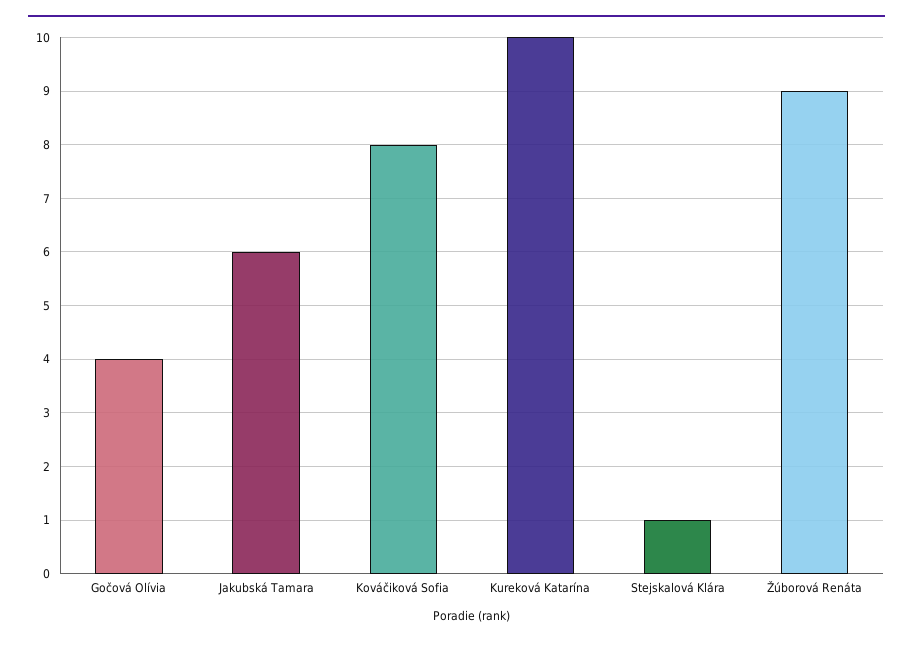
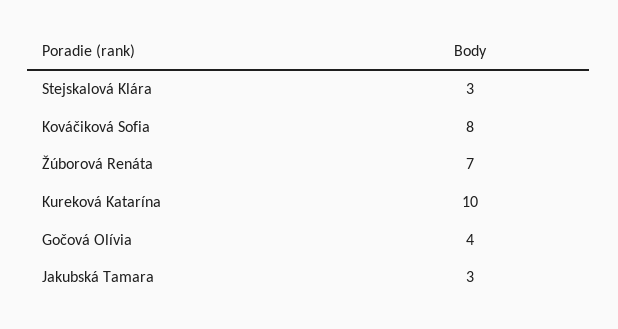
Jakubská Tamara: 6 -> 3
Stejskalová Klára: 1 -> 3
Žúborová Renáta: 9 -> 7

